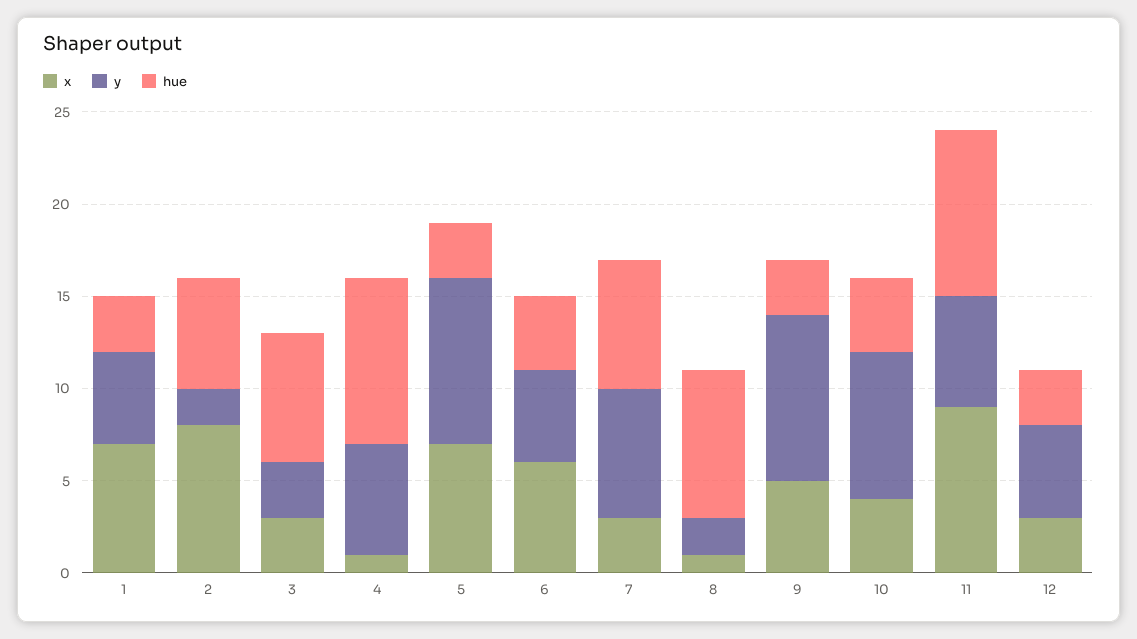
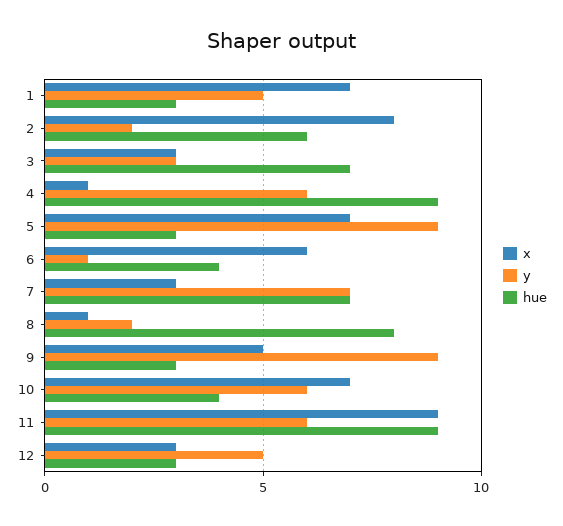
y, 6: 5 -> 1
x, 10: 4 -> 7
y, 10: 8 -> 6

